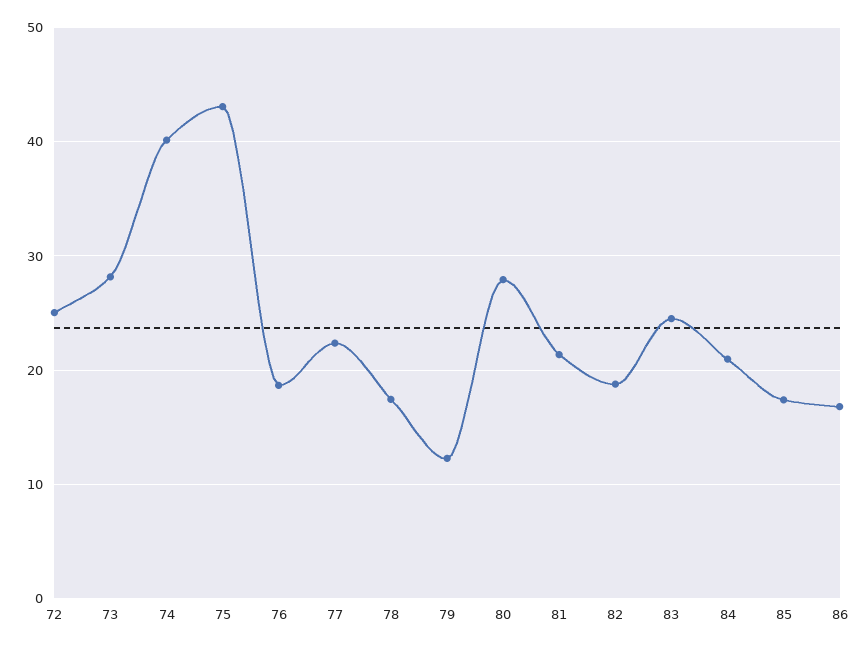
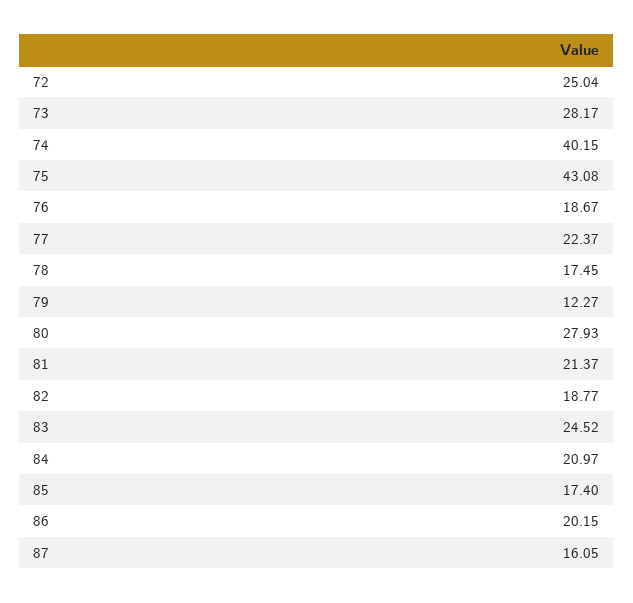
86: 17 -> 20.15
87: none -> 16.05

